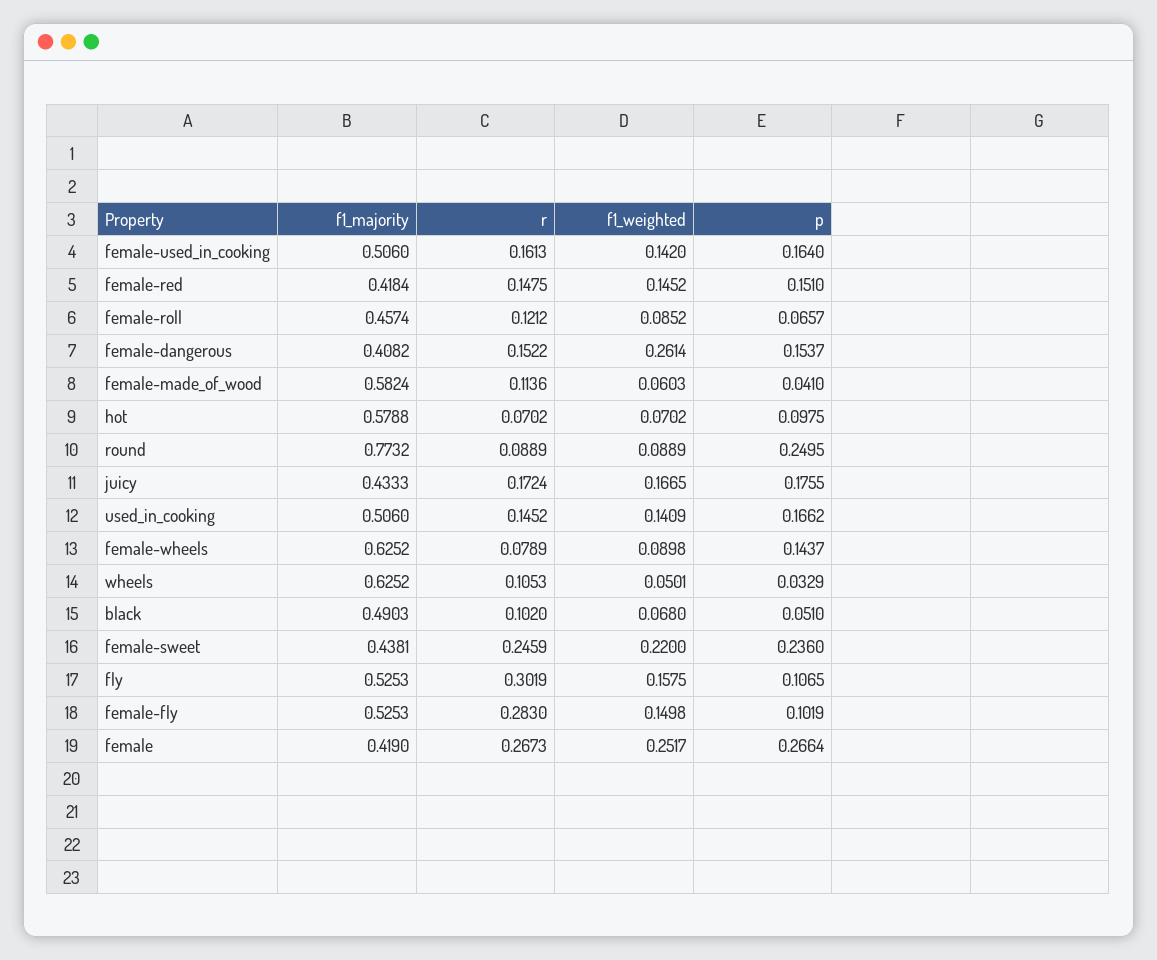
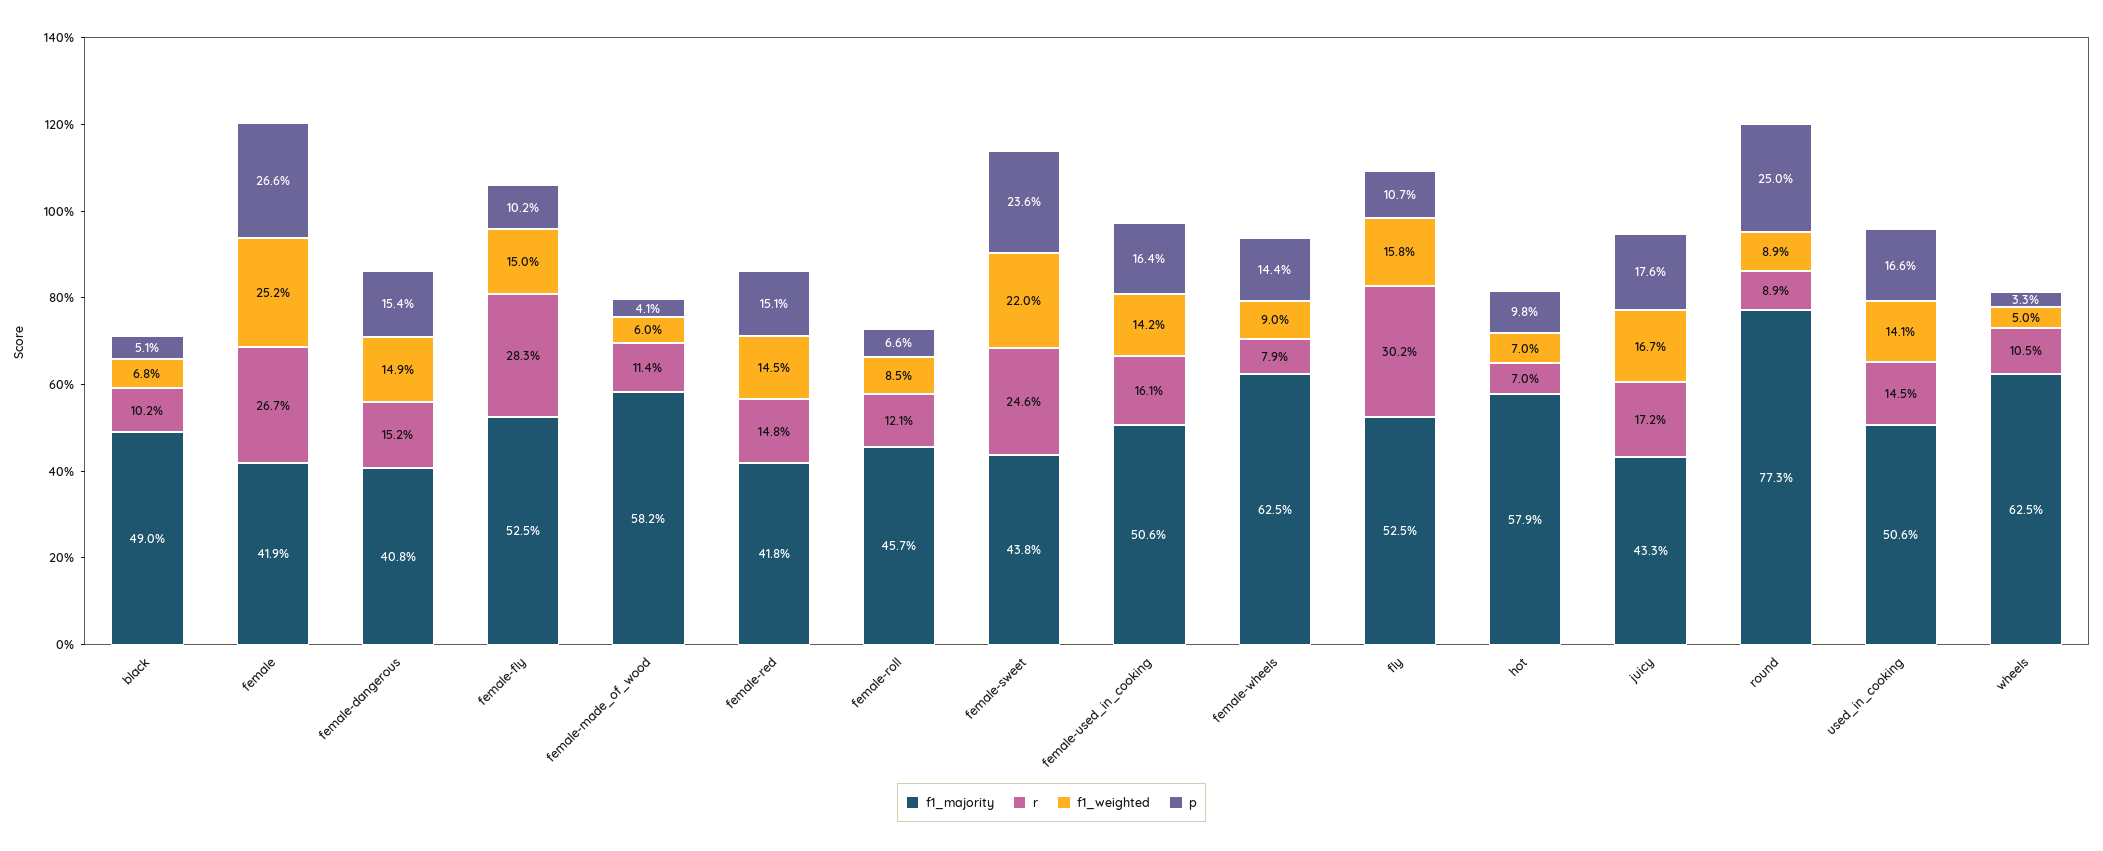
f1_weighted, female-dangerous: 0.2614 -> 0.149

